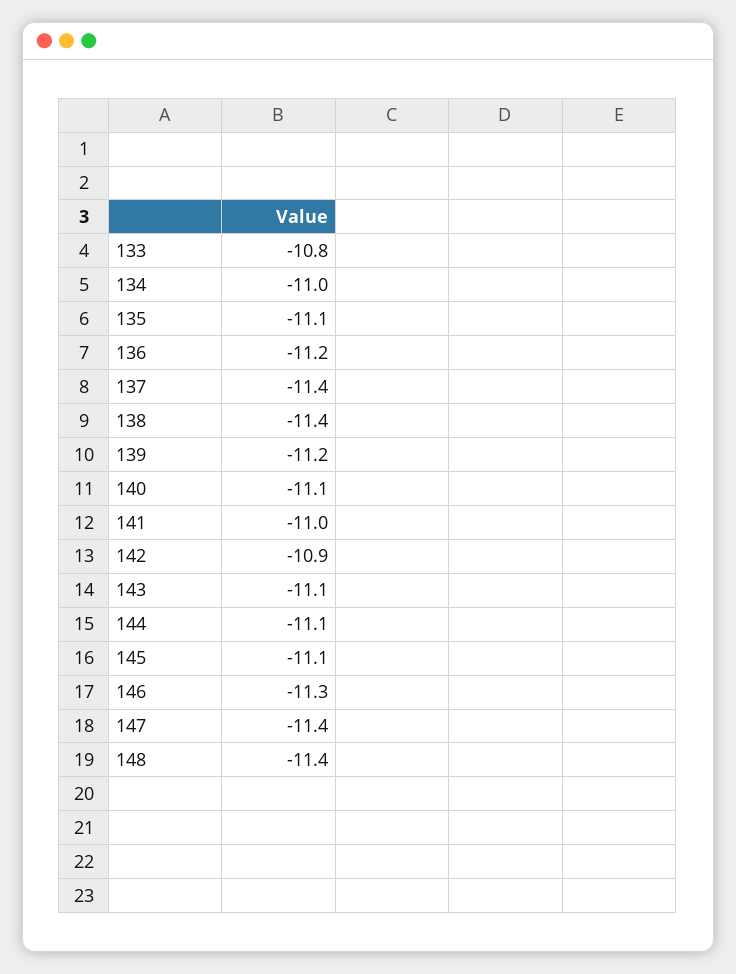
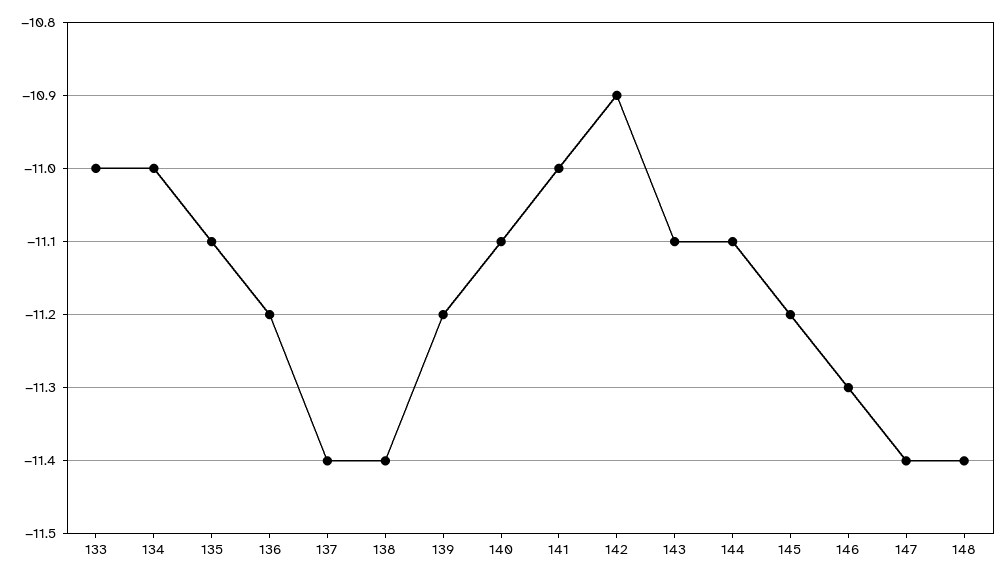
133: -10.8 -> -11
145: -11.1 -> -11.2

